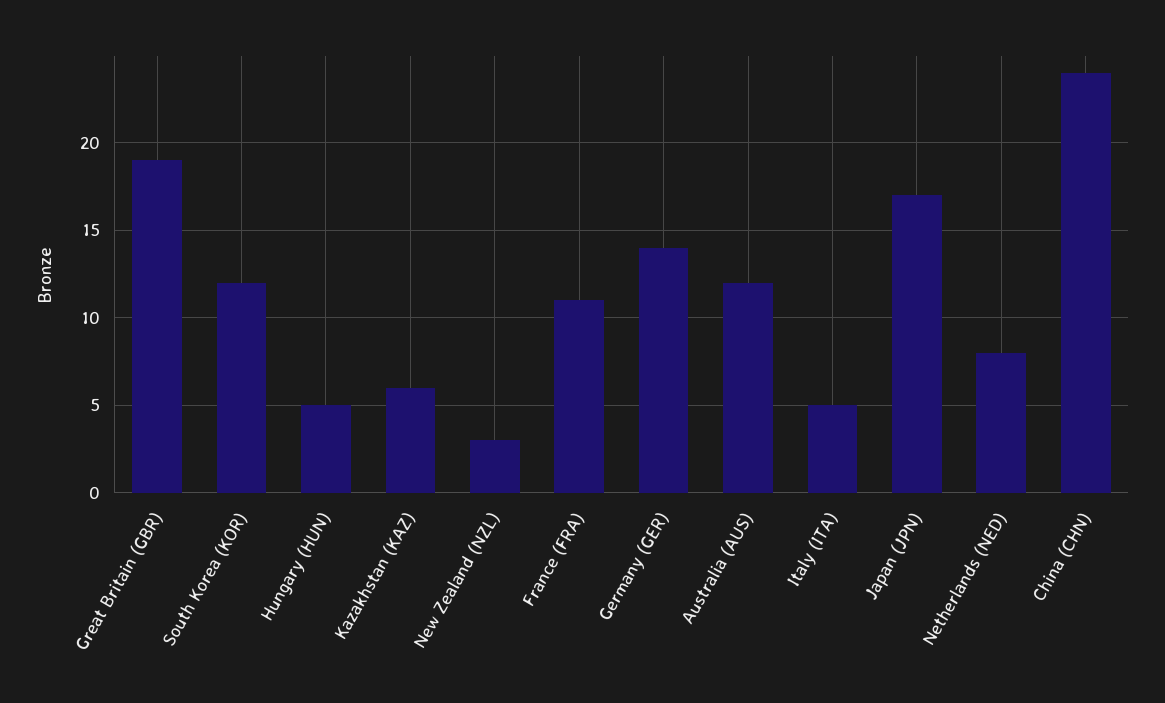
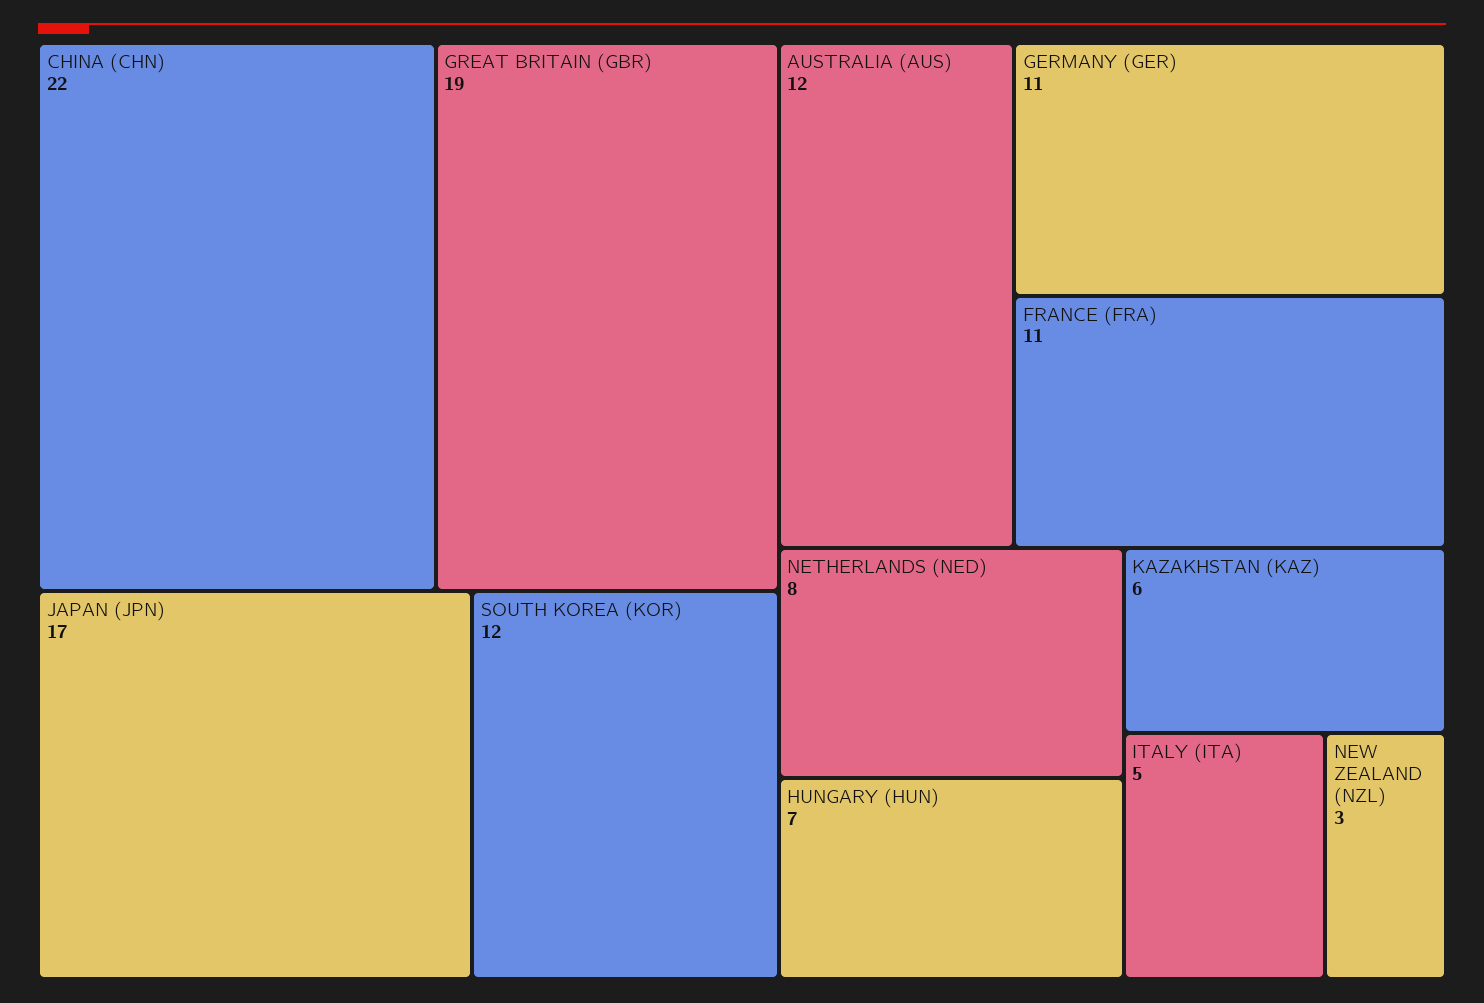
Hungary (HUN): 5 -> 7
Germany (GER): 14 -> 11
China (CHN): 24 -> 22

